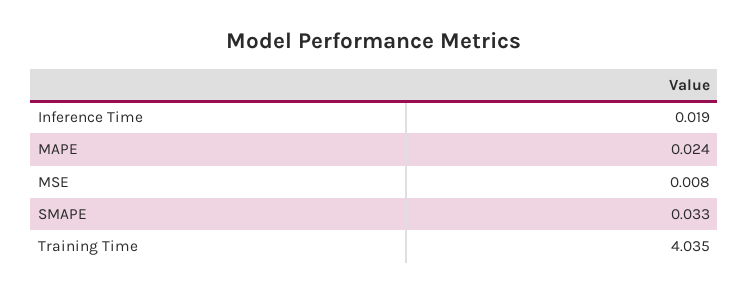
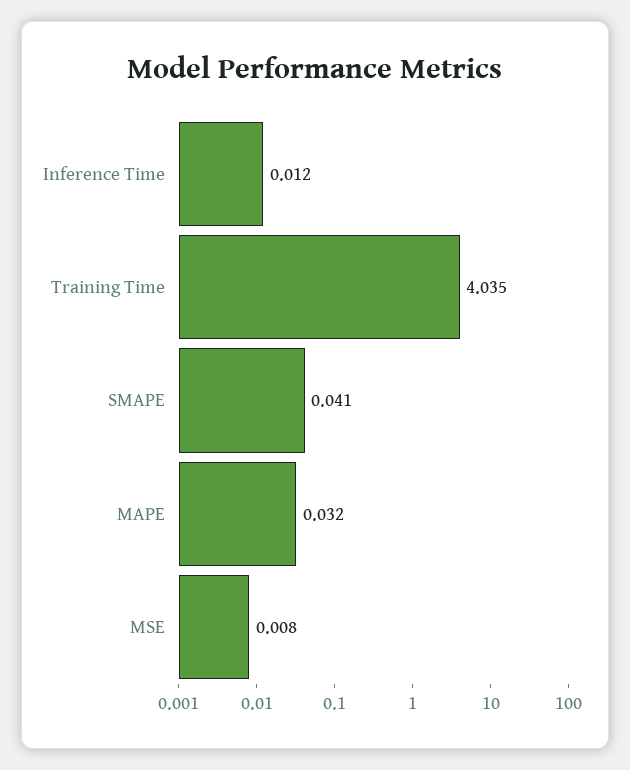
Inference Time: 0.019 -> 0.012
MAPE: 0.024 -> 0.032
SMAPE: 0.033 -> 0.041

